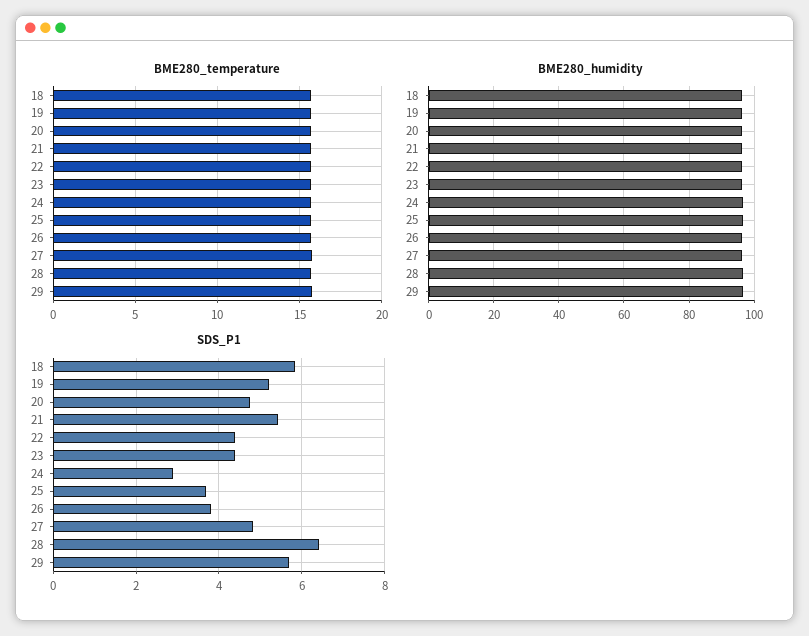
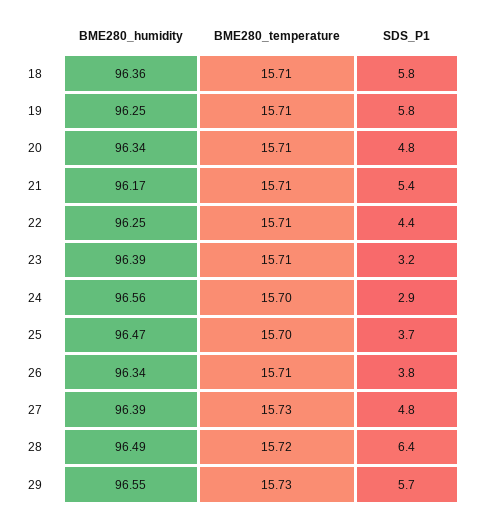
SDS_P1, 19: 5.2 -> 5.8
SDS_P1, 23: 4.4 -> 3.2

